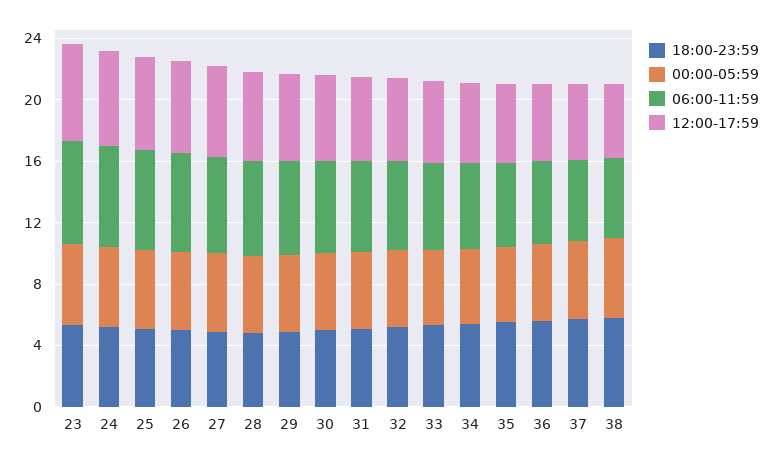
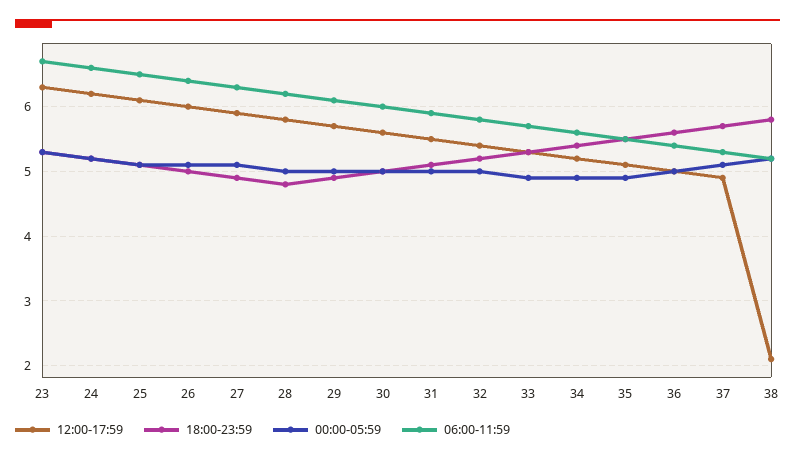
12:00-17:59, 38: 5 -> 2.1

